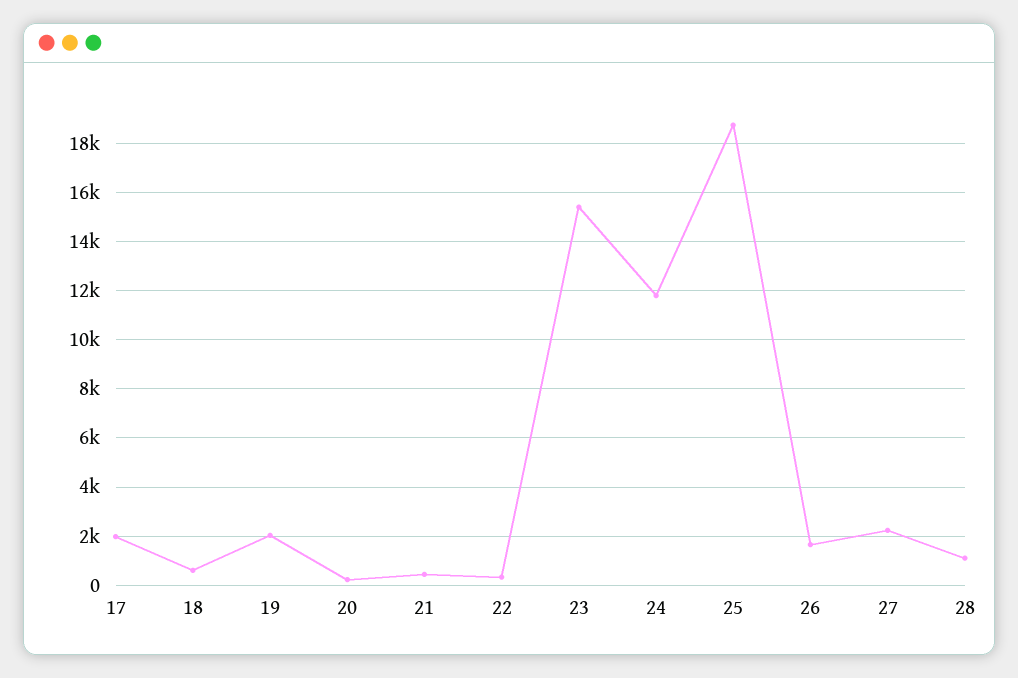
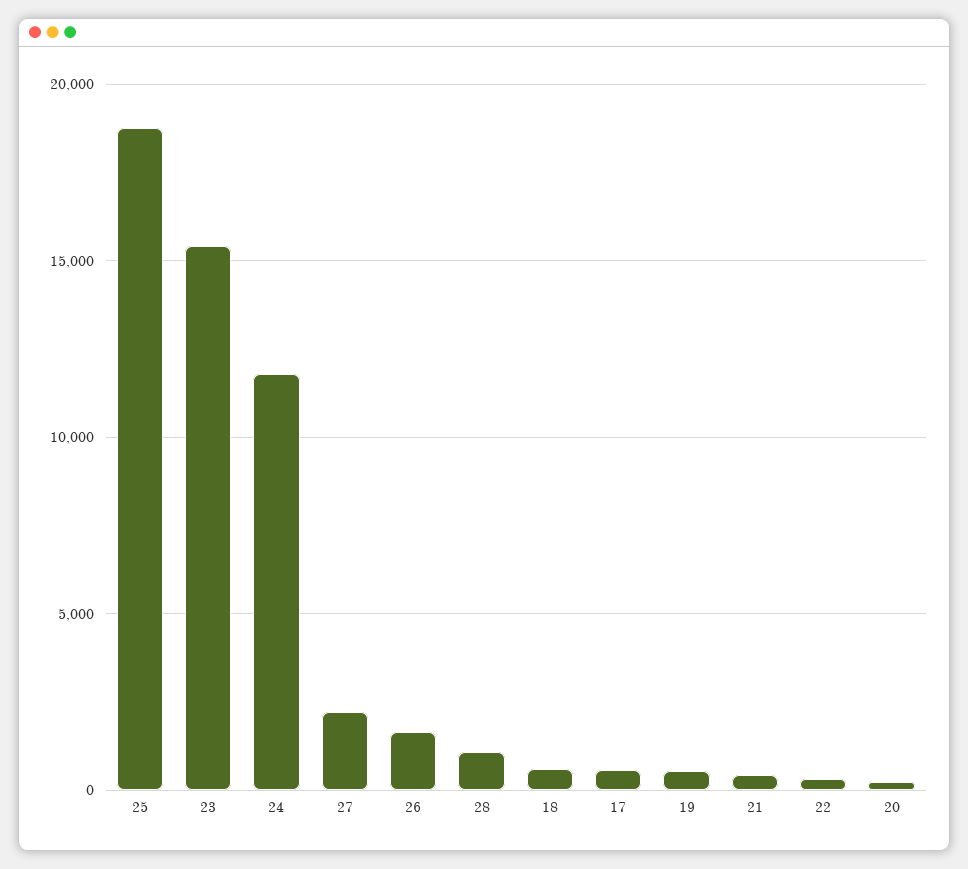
17: 2000 -> 500
19: 2000 -> 500

